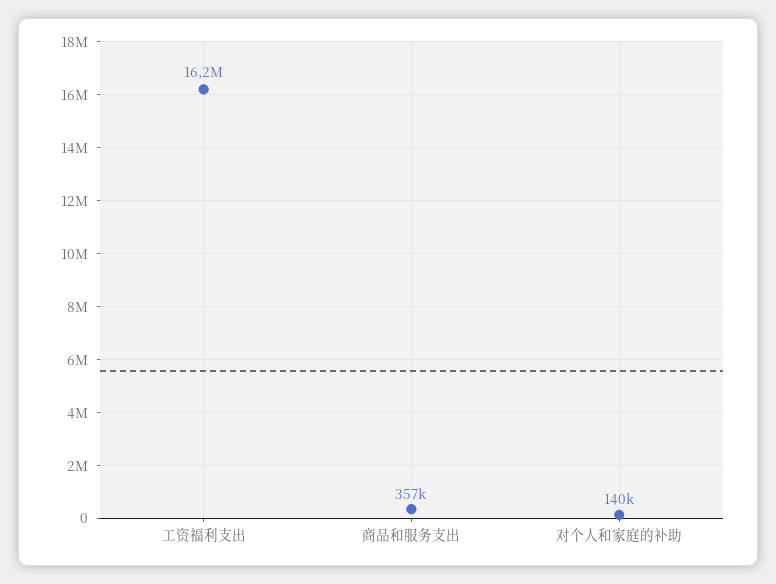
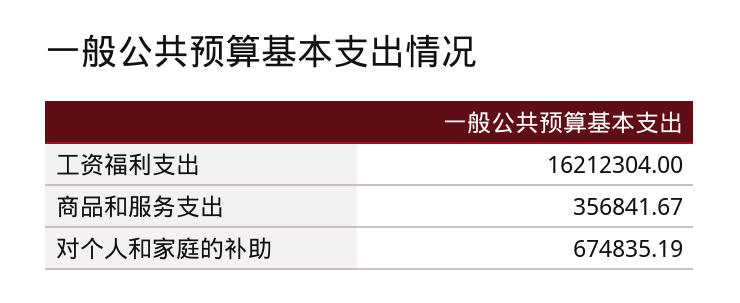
对个人和家庭的补助: 140000 -> 674835.19

